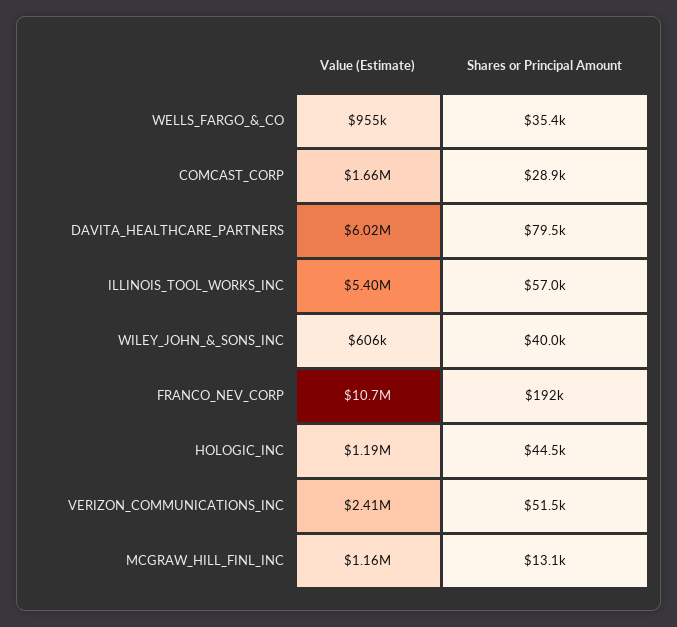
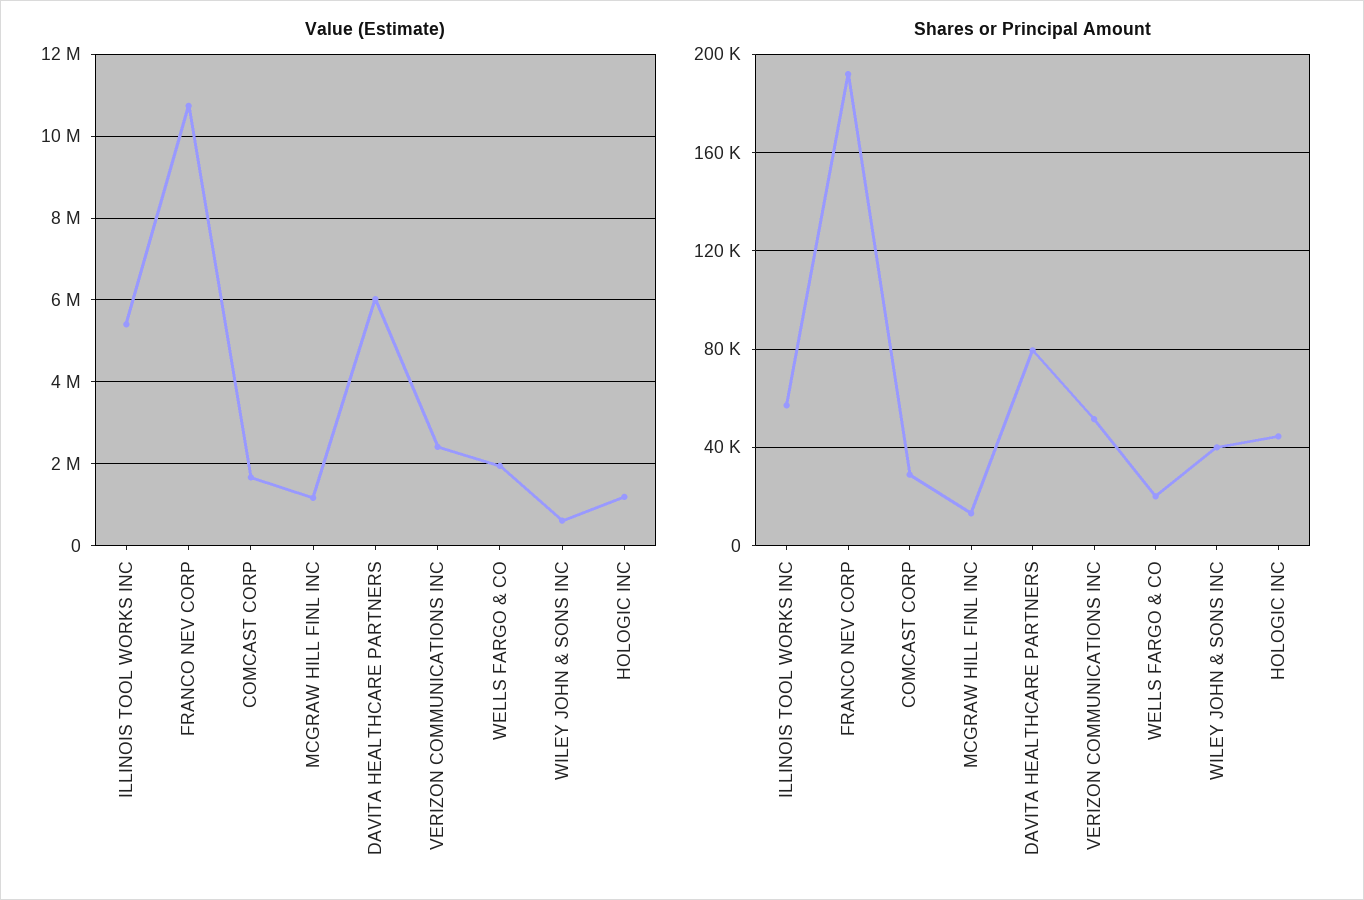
Value (Estimate), WELLS_FARGO_&_CO: 955000 -> 2000000
Shares or Principal Amount, WELLS_FARGO_&_CO: 35400 -> 20000

